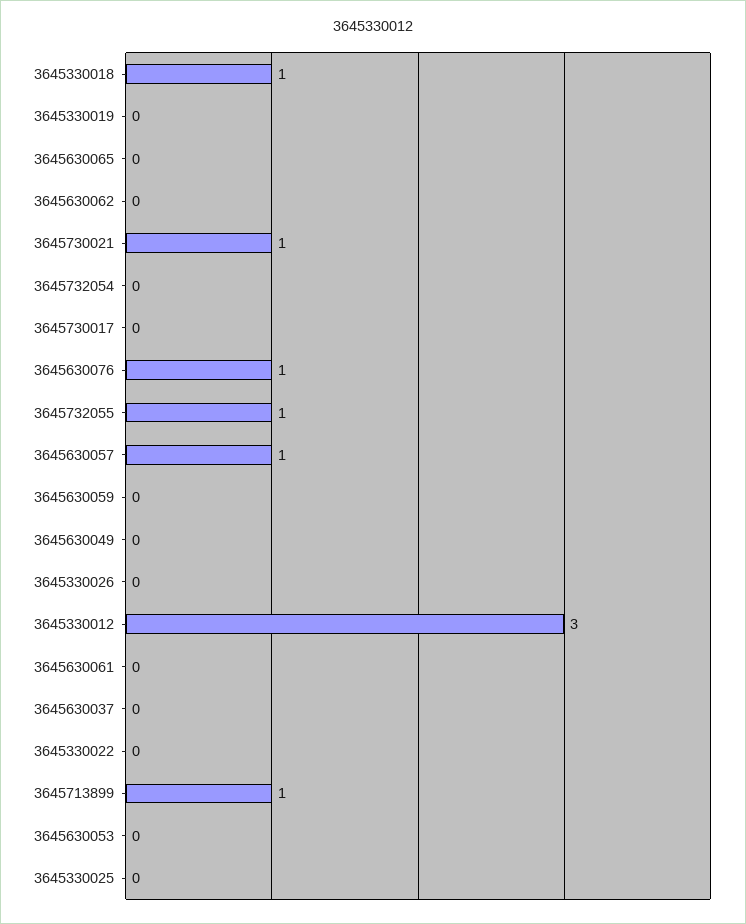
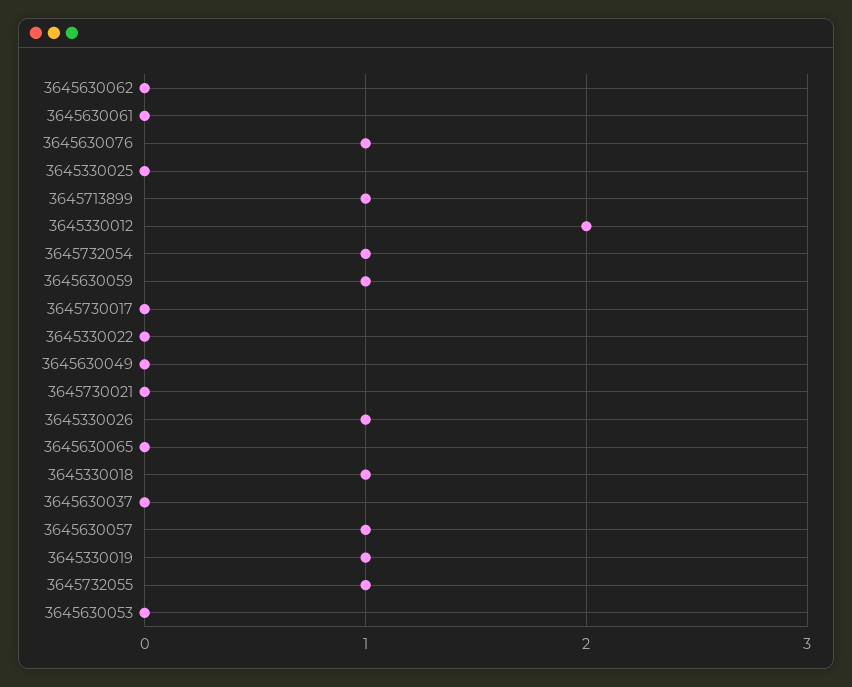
3645330019: 0 -> 1
3645730021: 1 -> 0
3645732054: 0 -> 1
3645630059: 0 -> 1
3645330026: 0 -> 1
3645330012: 3 -> 2

